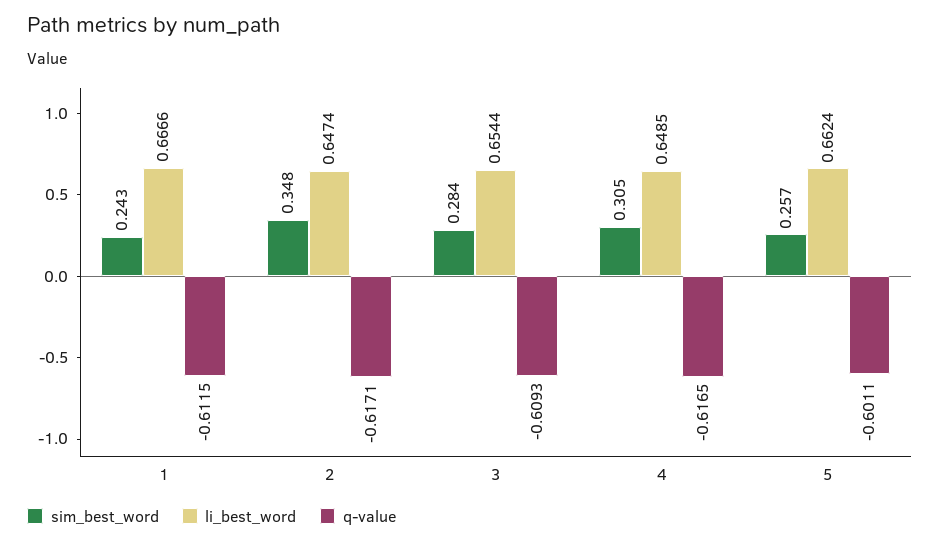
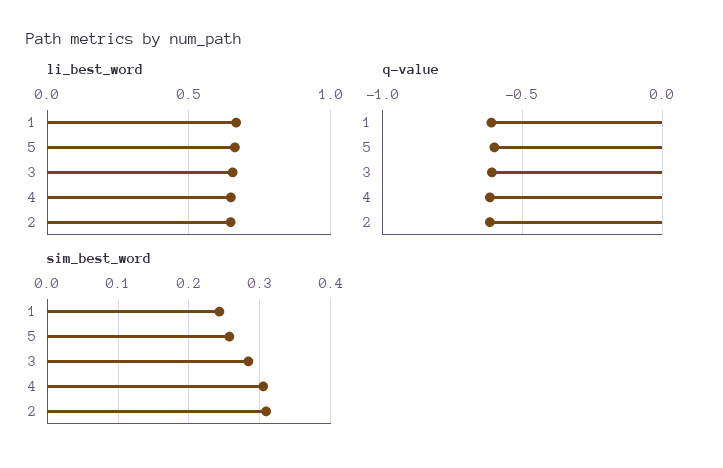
sim_best_word, 2: 0.348 -> 0.31

